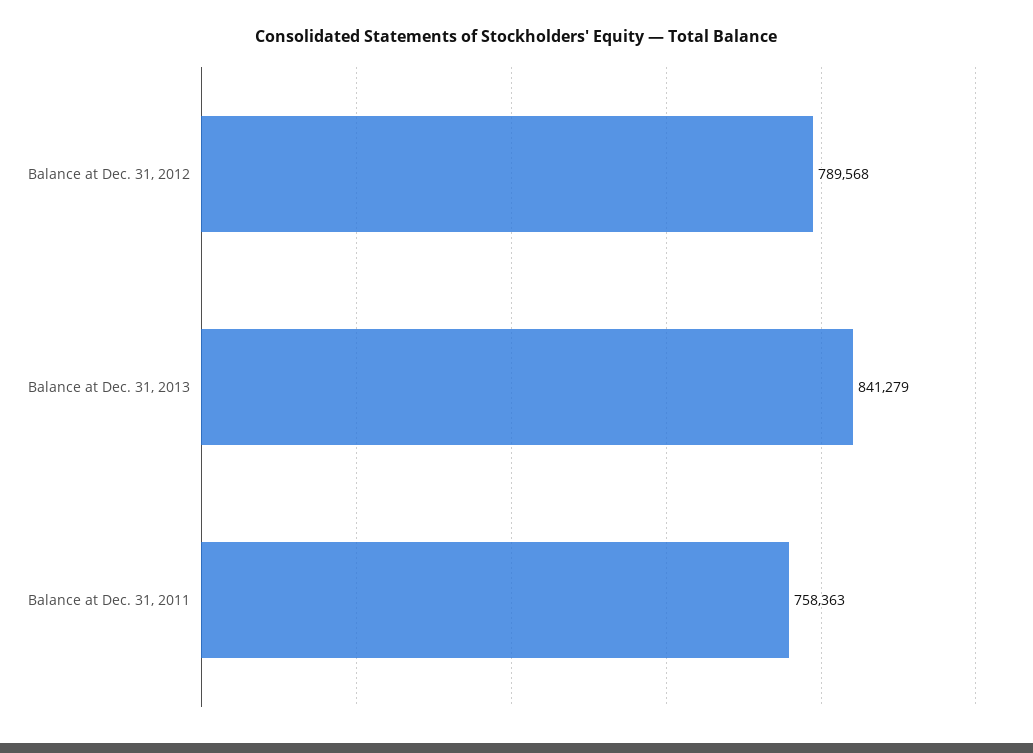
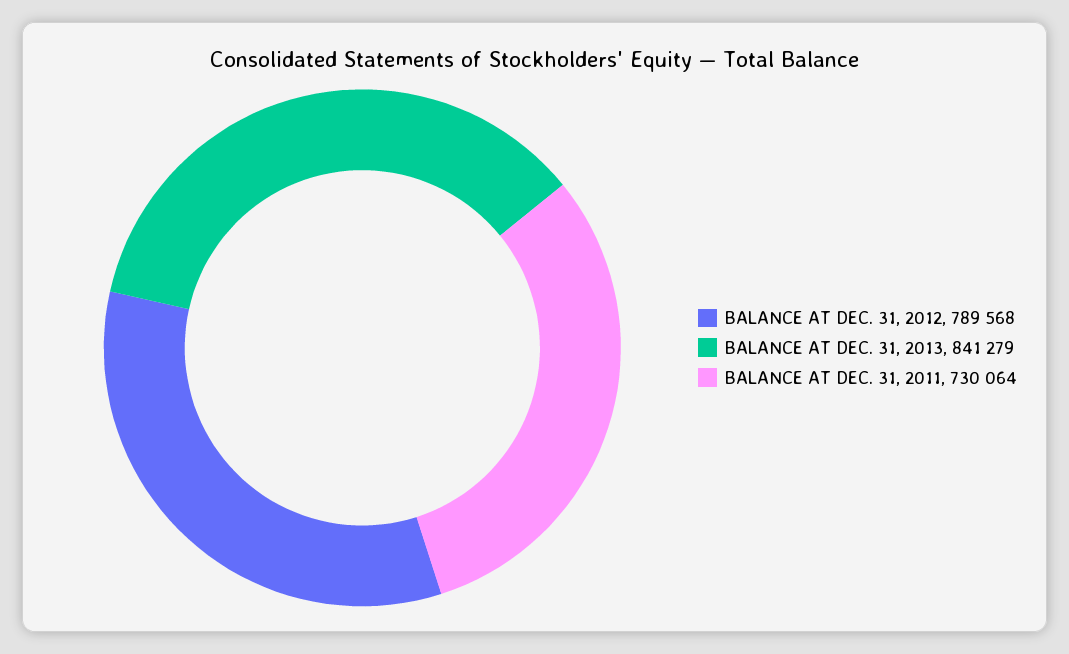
Balance at Dec. 31, 2011: 758363 -> 730064

